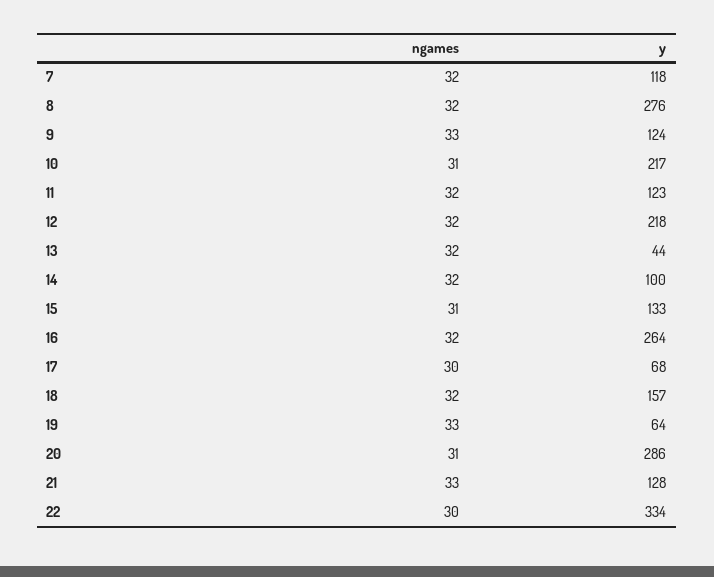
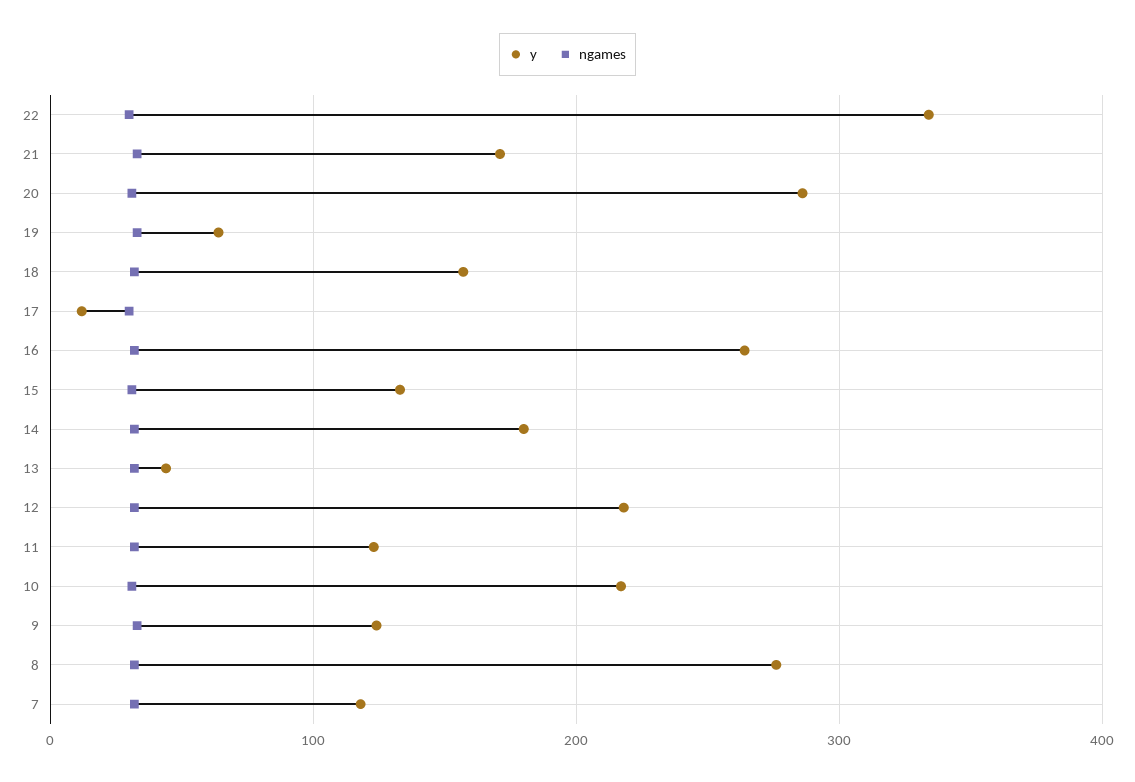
y, 14: 100 -> 180
y, 17: 68 -> 10
y, 21: 128 -> 170

